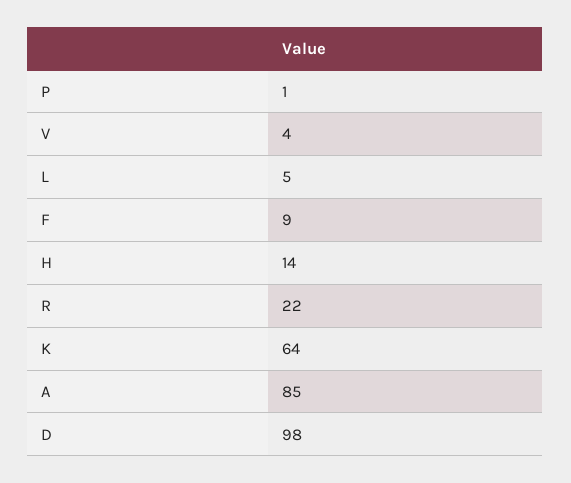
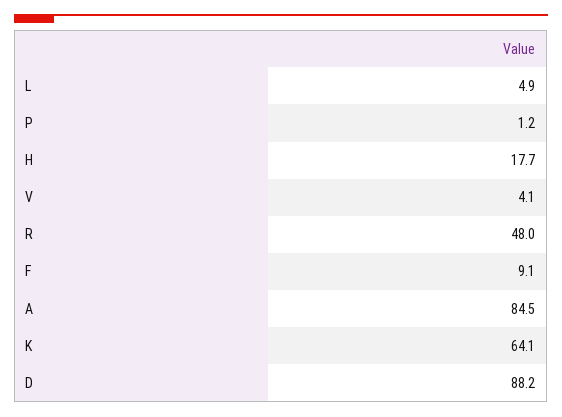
H: 14 -> 17.7
R: 22 -> 48
D: 98 -> 88.2

